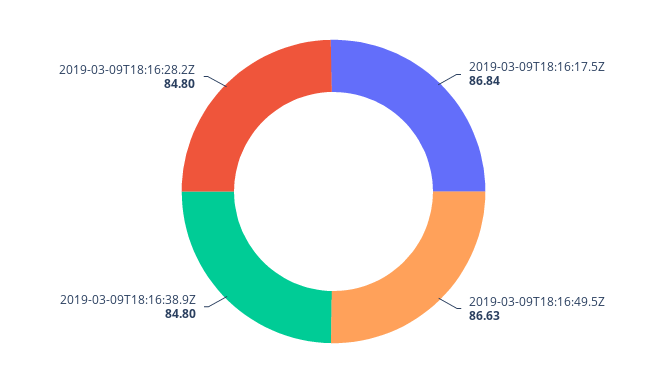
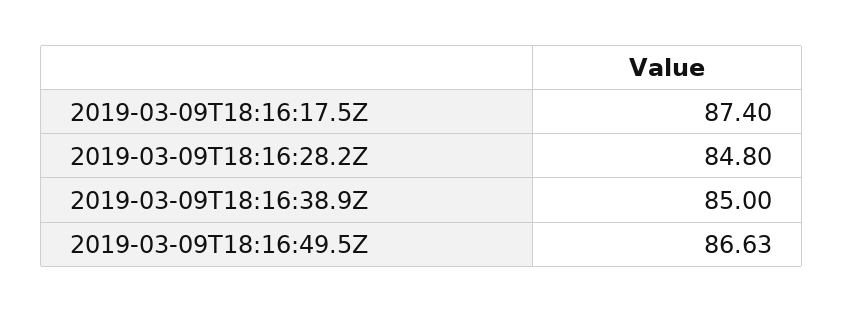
2019-03-09T18:16:17.5Z: 86.84 -> 87.4
2019-03-09T18:16:38.9Z: 84.8 -> 85

